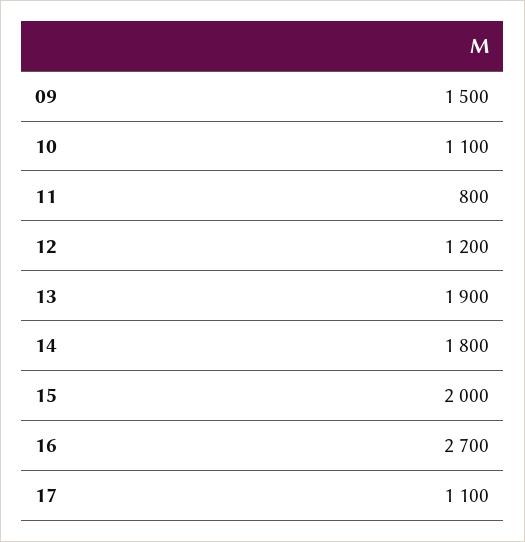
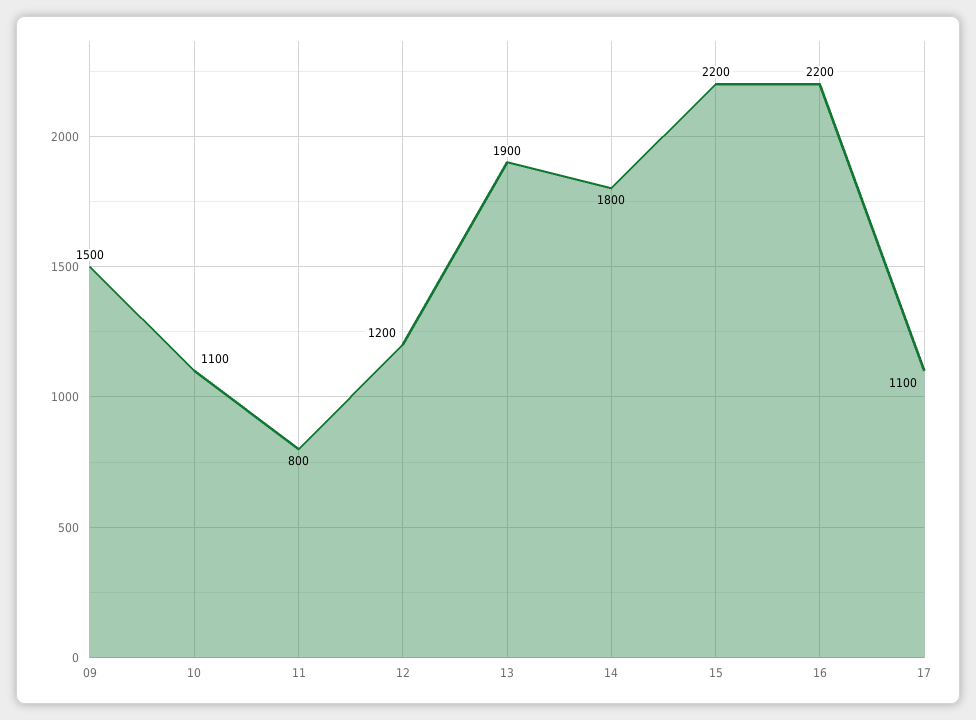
15: 2000 -> 2200
16: 2700 -> 2200

